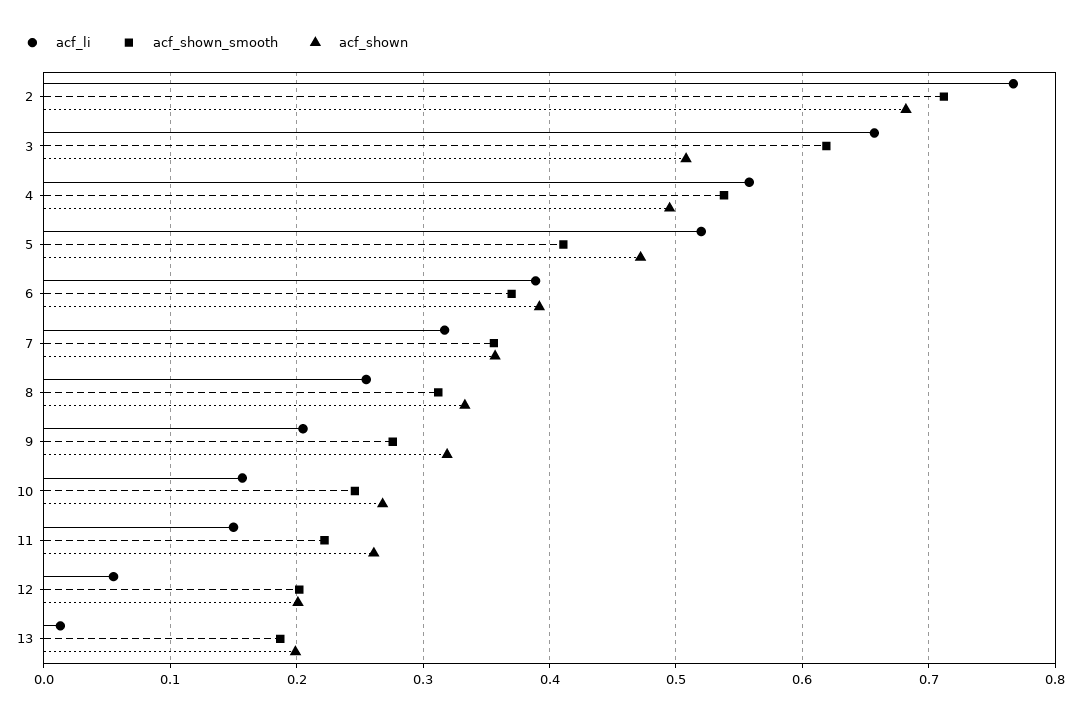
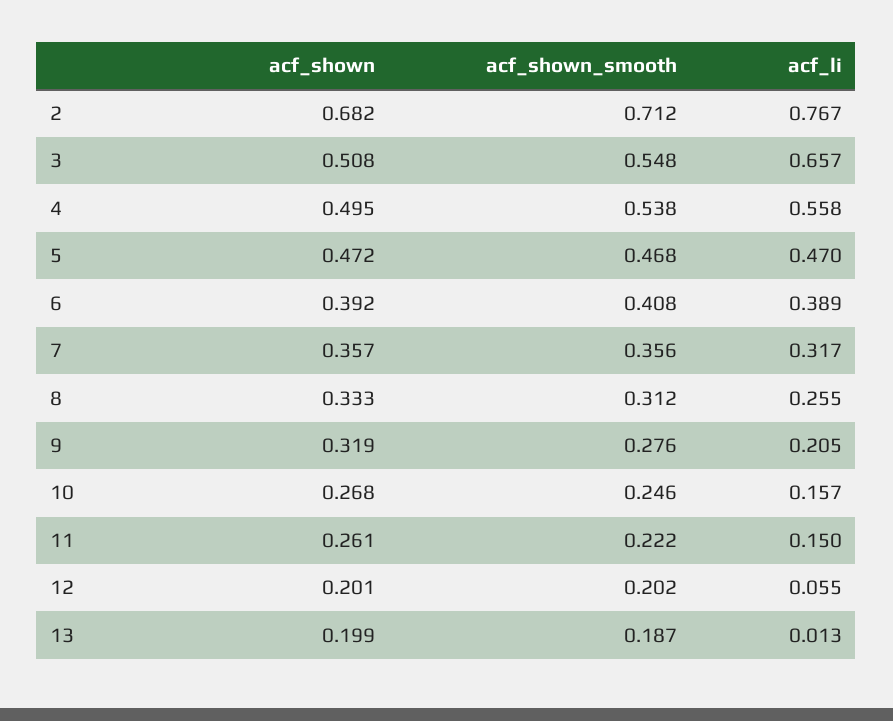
acf_shown_smooth, 3: 0.62 -> 0.548
acf_li, 5: 0.52 -> 0.47
acf_shown_smooth, 5: 0.41 -> 0.468
acf_shown_smooth, 6: 0.37 -> 0.408

